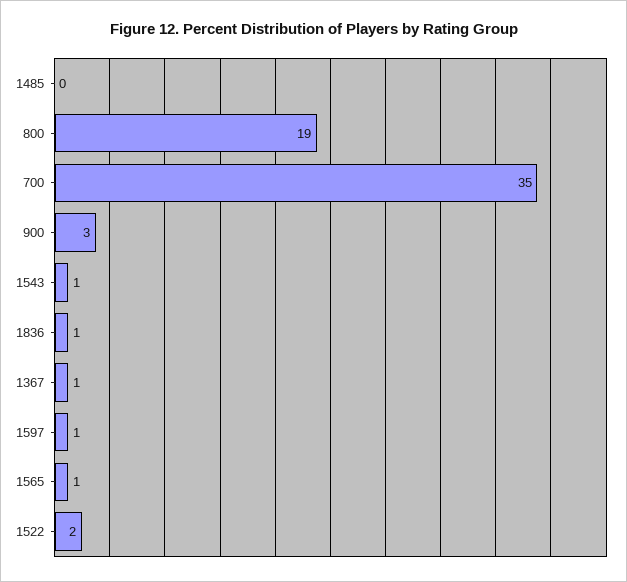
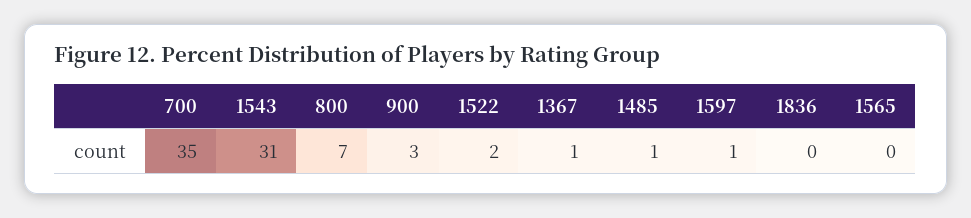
1485: 0 -> 1
800: 19 -> 7
1543: 1 -> 31
1836: 1 -> 0
1565: 1 -> 0

